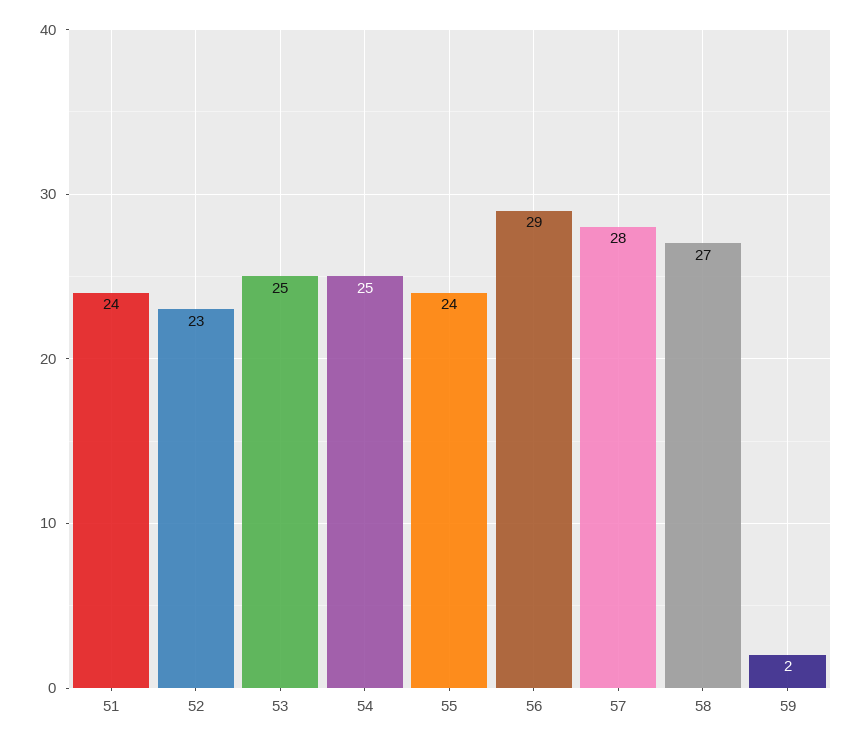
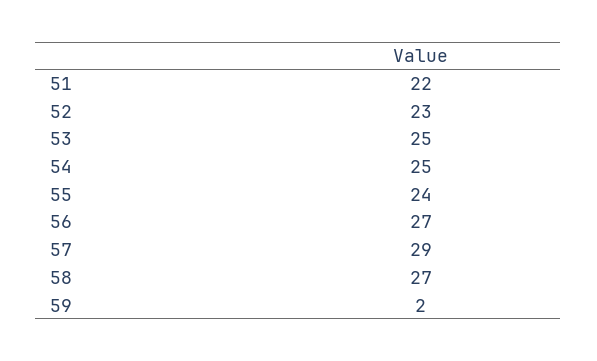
51: 24 -> 22
56: 29 -> 27
57: 28 -> 29

